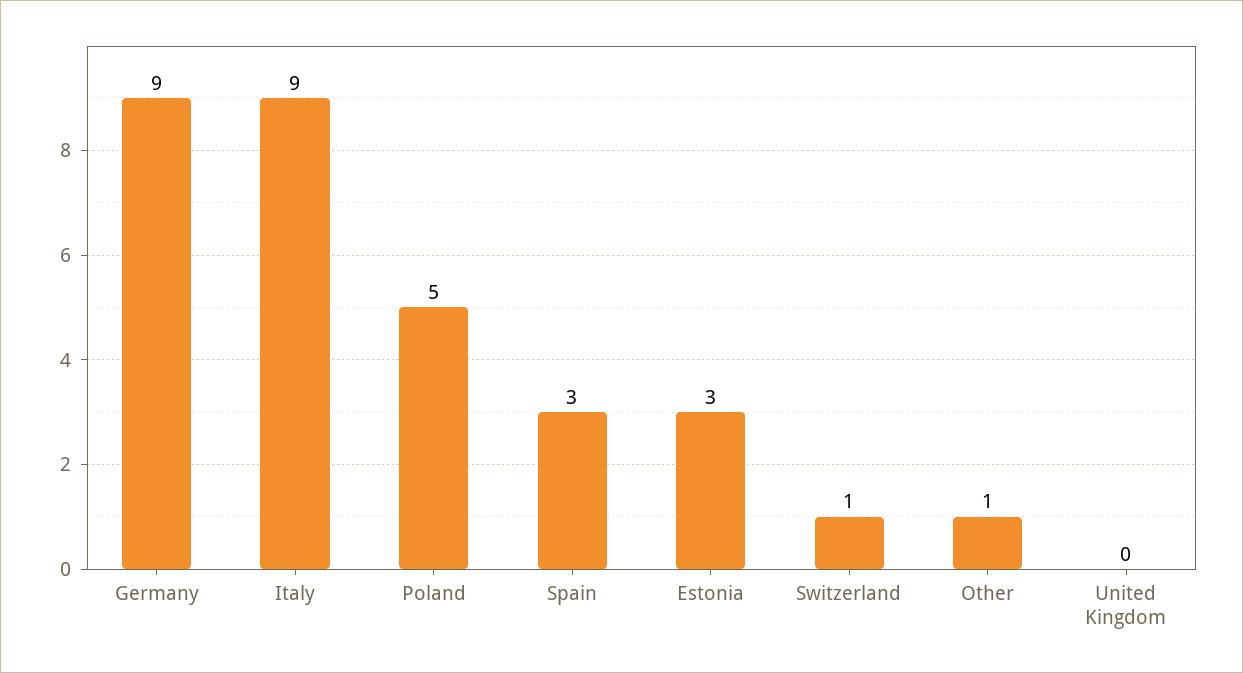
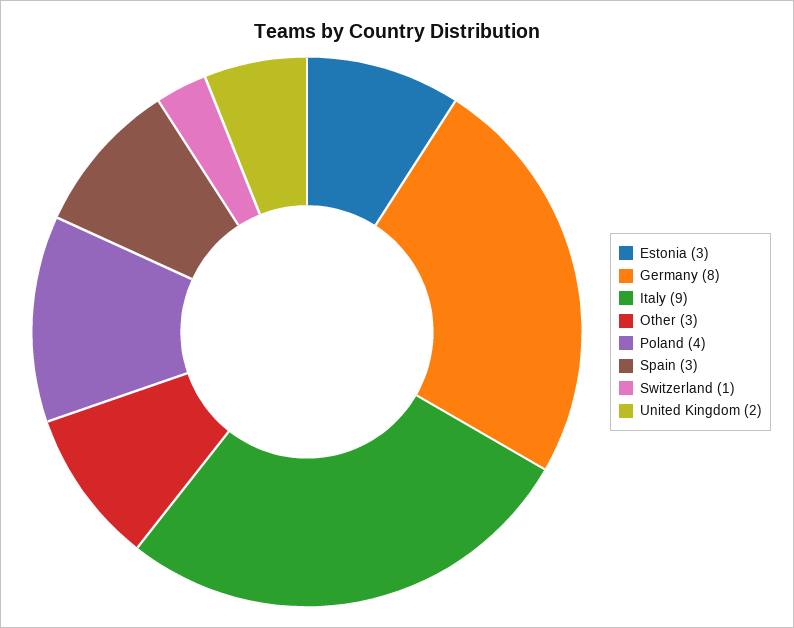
Germany: 9 -> 8
Poland: 5 -> 4
Other: 1 -> 3
United Kingdom: 0 -> 2

